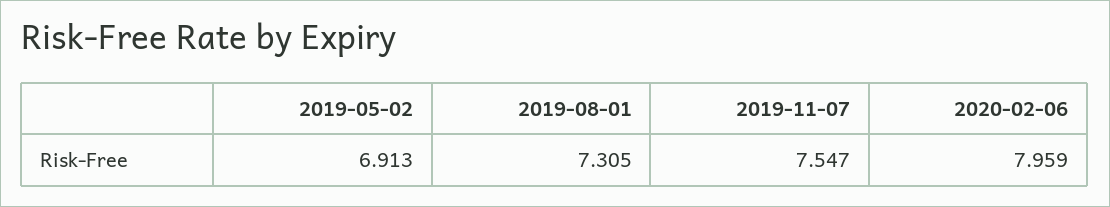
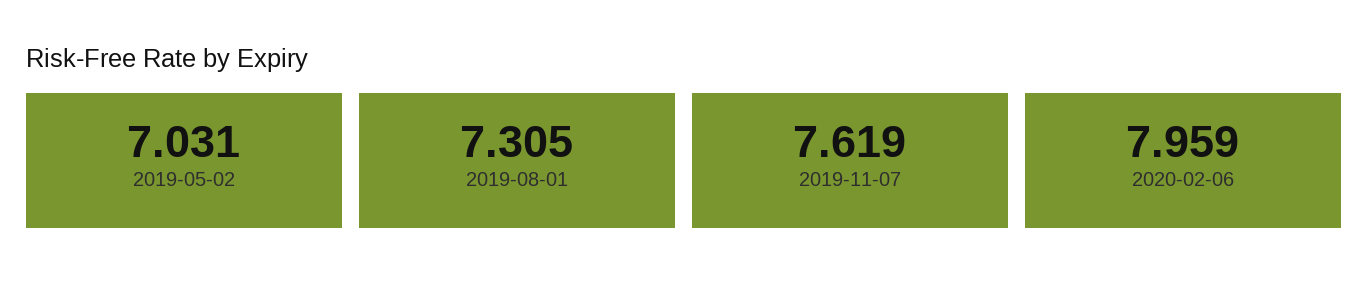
2019-05-02: 6.913 -> 7.031
2019-11-07: 7.547 -> 7.619

